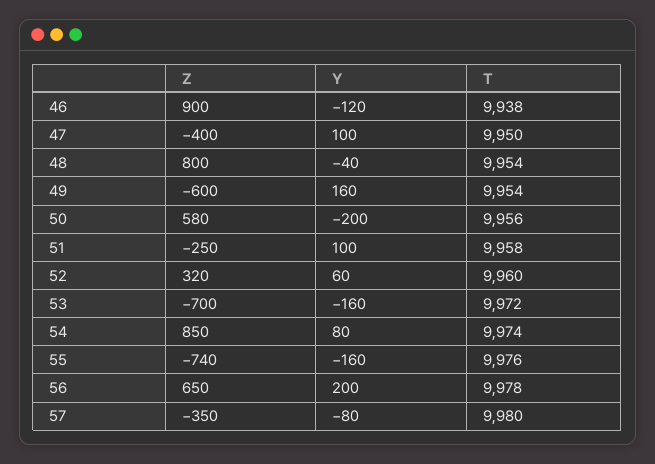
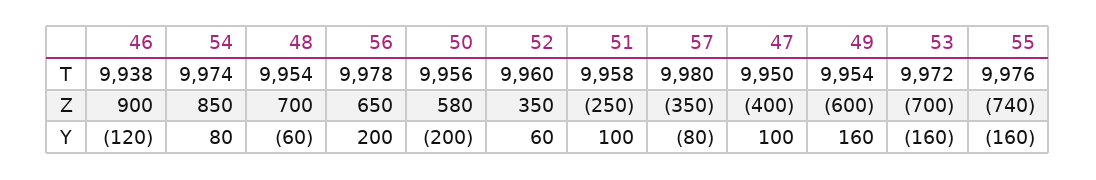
Z, 48: 800 -> 700
Y, 48: -40 -> -60
Z, 52: 320 -> 350

